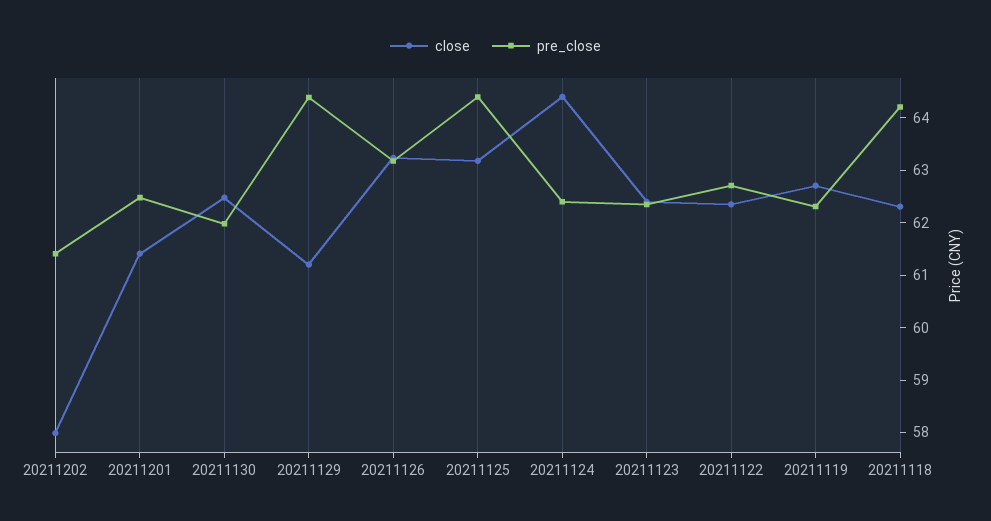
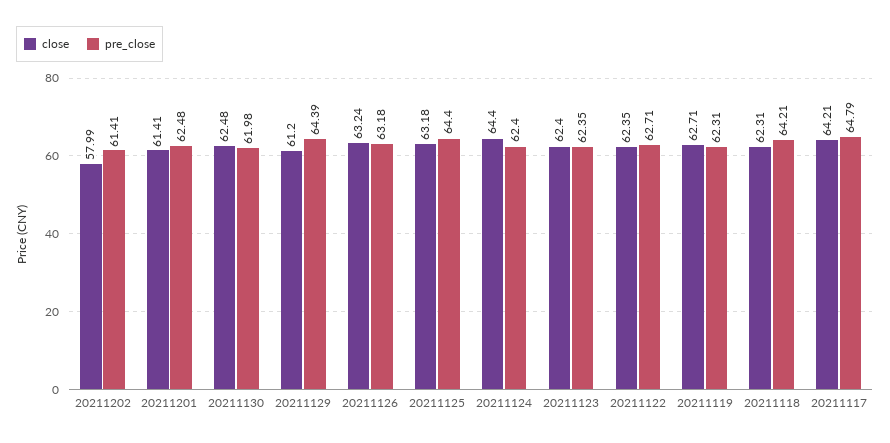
close, 20211117: none -> 64.21
pre_close, 20211117: none -> 64.79

